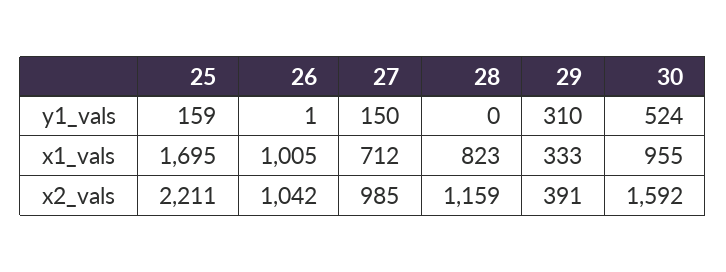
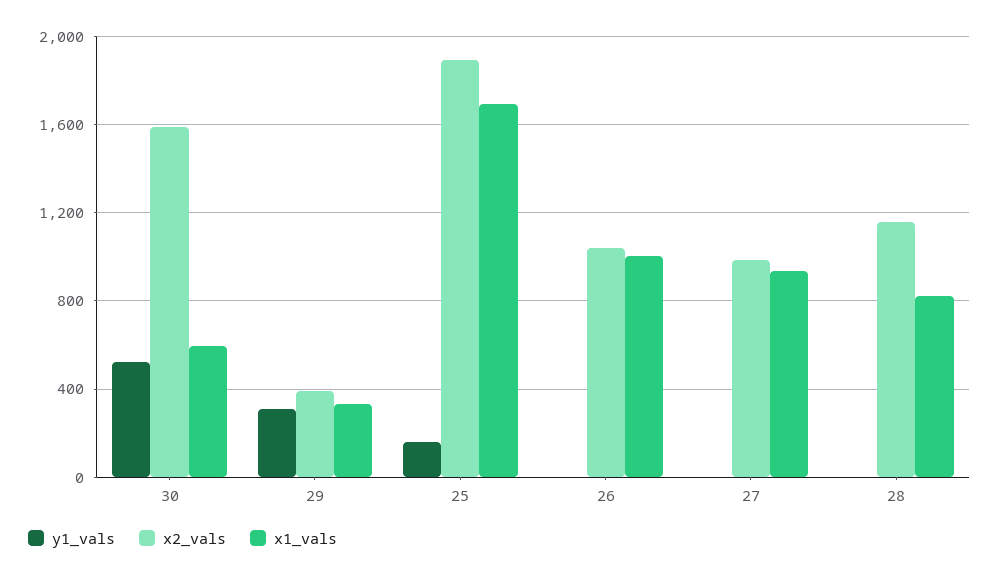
y1_vals, 27: 150 -> 0
x1_vals, 27: 712 -> 950
x1_vals, 30: 955 -> 600
x2_vals, 25: 2211 -> 1900

